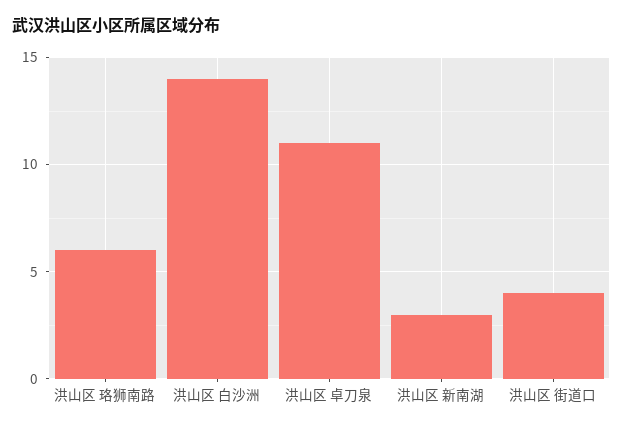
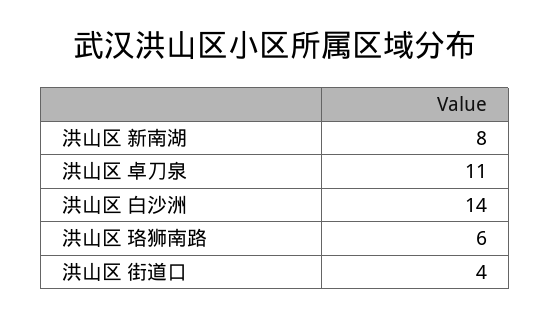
洪山区 新南湖: 3 -> 8

